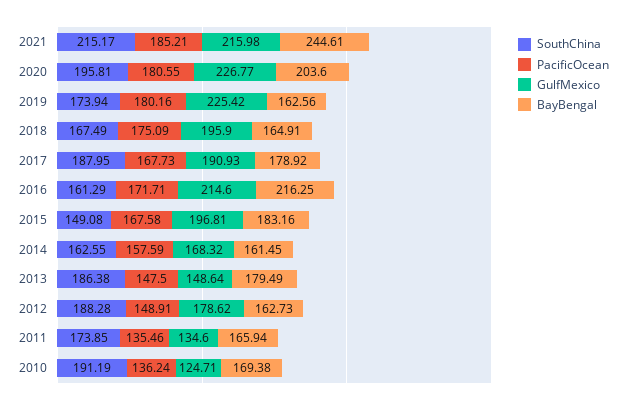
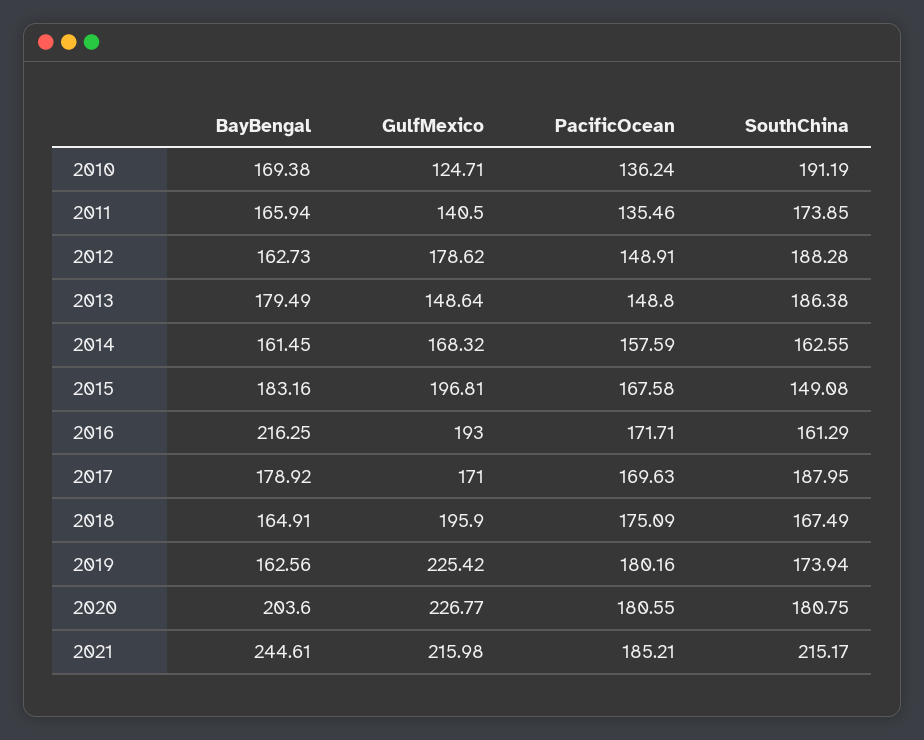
SouthChina, 2020: 195.81 -> 180.75
PacificOcean, 2017: 167.73 -> 169.63
GulfMexico, 2017: 190.93 -> 171
GulfMexico, 2016: 214.6 -> 193
PacificOcean, 2013: 147.5 -> 148.8
GulfMexico, 2011: 134.6 -> 140.5

